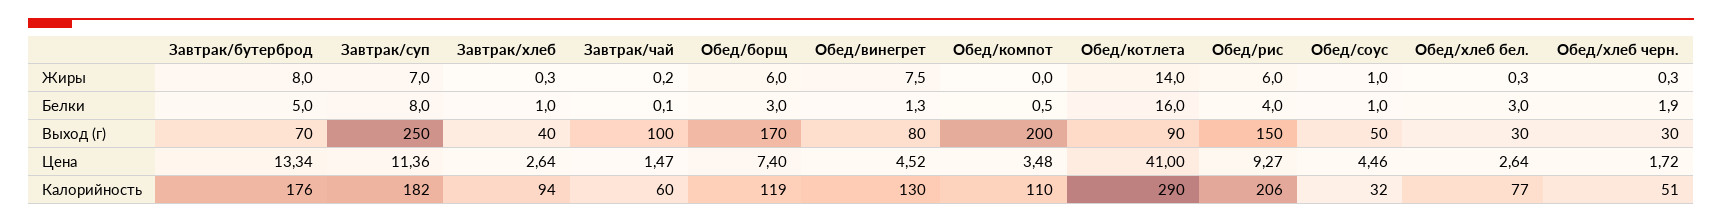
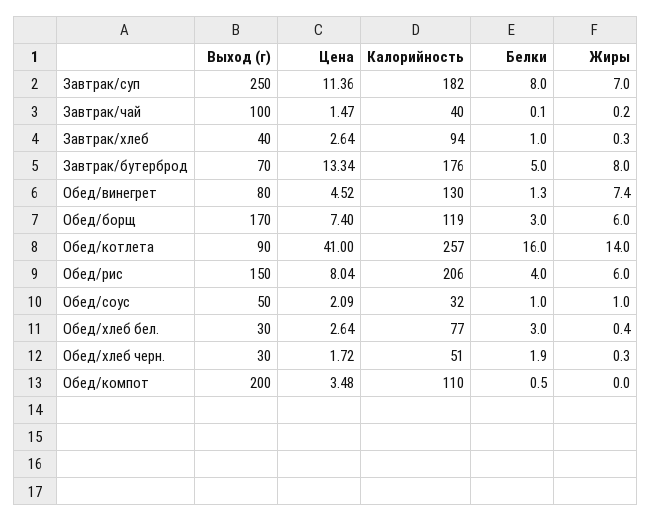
Обед/винегрет, Жиры: 7.5 -> 7.4
Обед/хлеб бел., Жиры: 0.3 -> 0.4
Обед/рис, Цена: 9.27 -> 8.04
Обед/соус, Цена: 4.46 -> 2.09
Завтрак/чай, Калорийность: 60 -> 40
Обед/котлета, Калорийность: 290 -> 257

